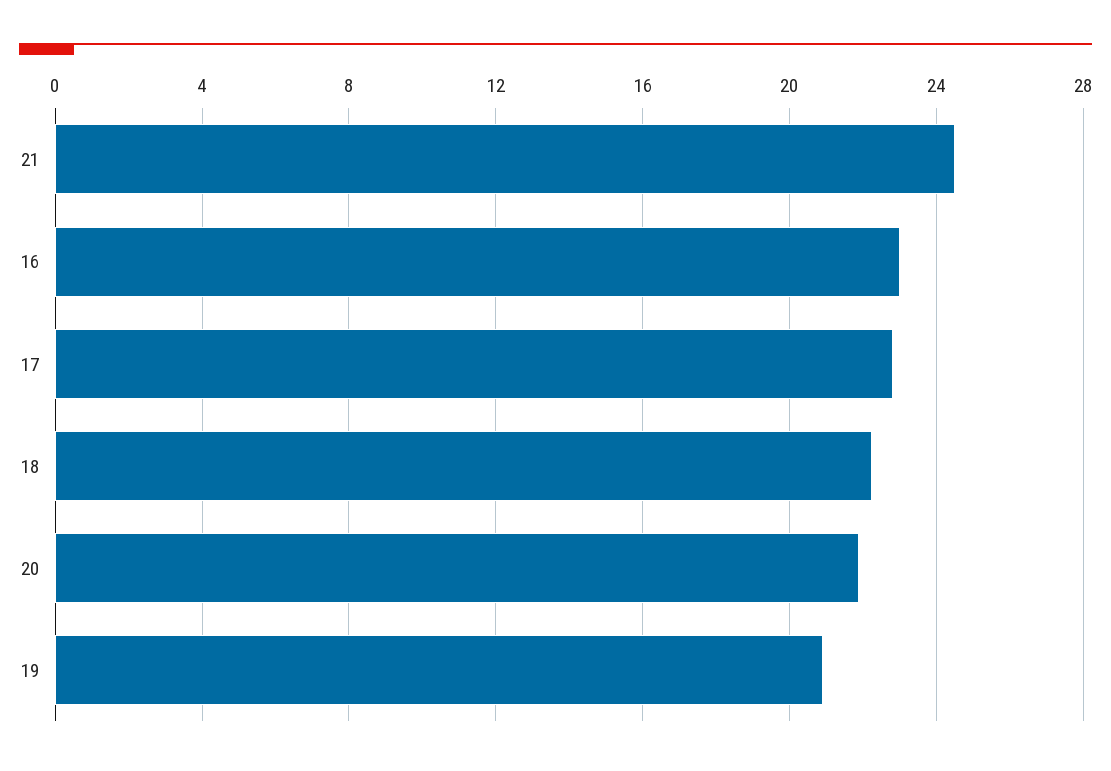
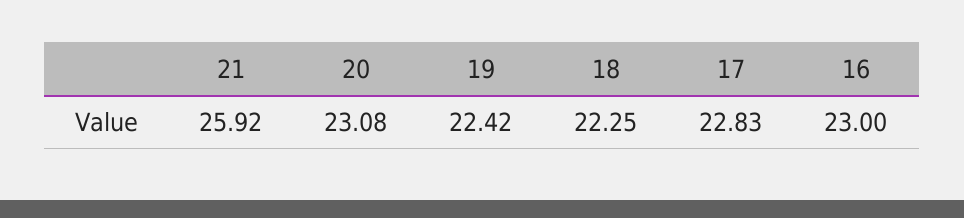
21: 24.5 -> 25.92
20: 22 -> 23.08
19: 21 -> 22.42

